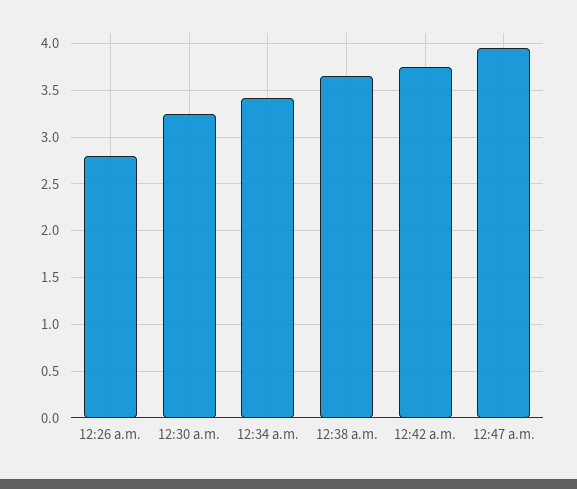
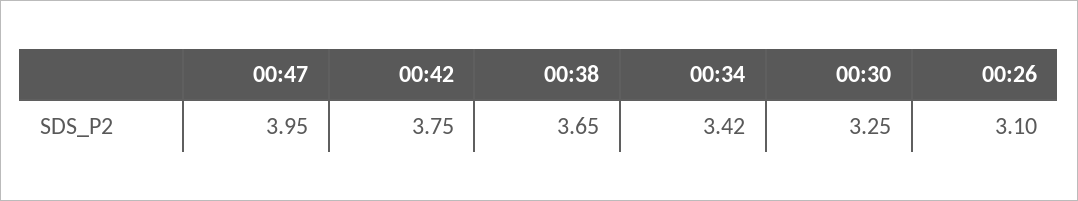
12:26 a.m.: 2.8 -> 3.1

